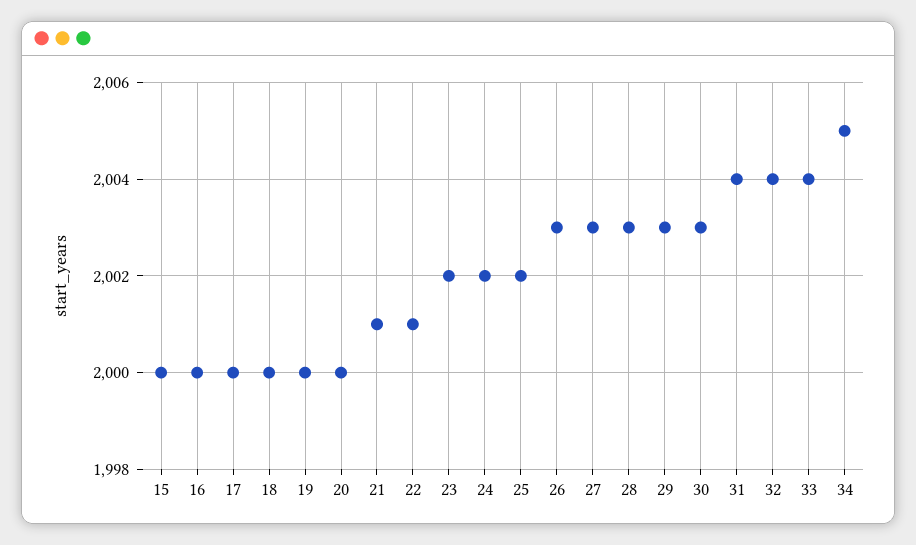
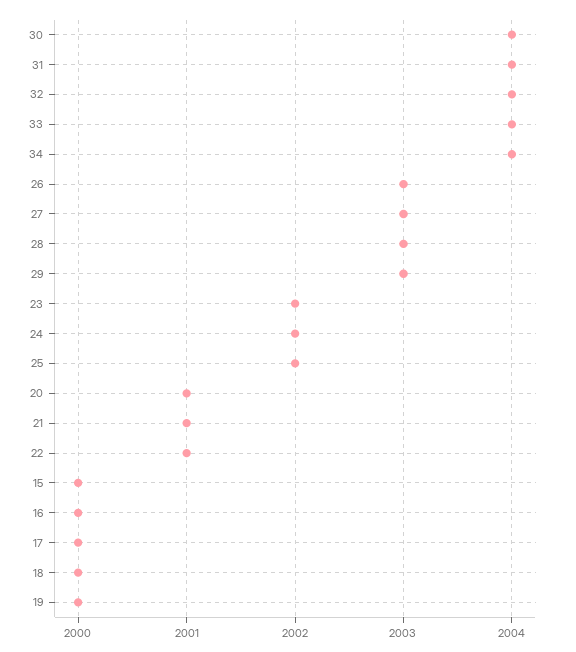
20: 2000 -> 2001
30: 2003 -> 2004
34: 2005 -> 2004

